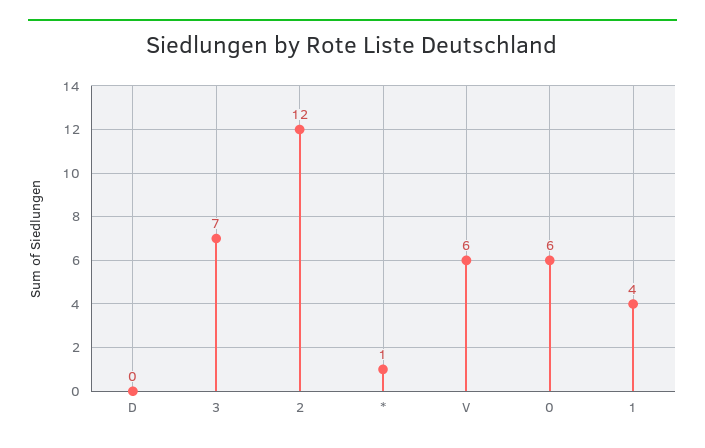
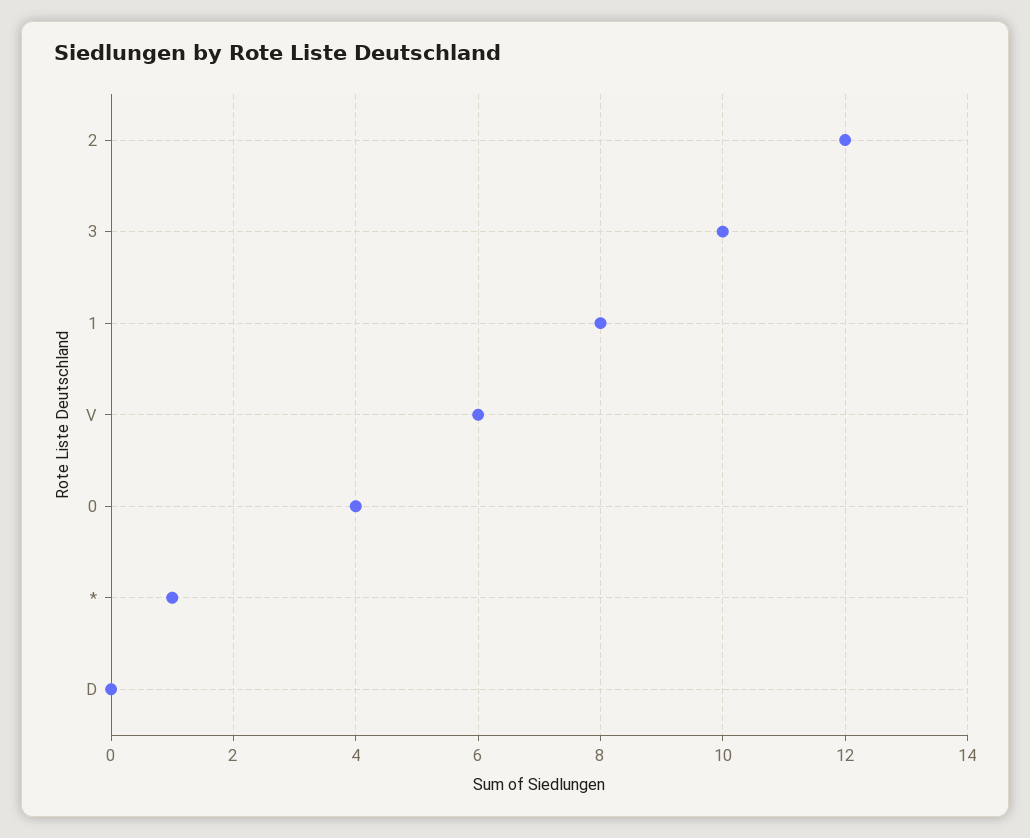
3: 7 -> 10
0: 6 -> 4
1: 4 -> 8

